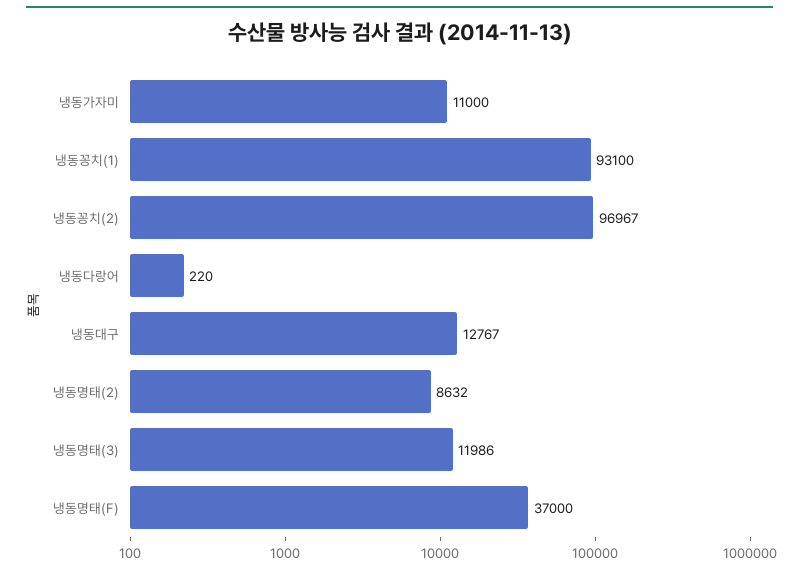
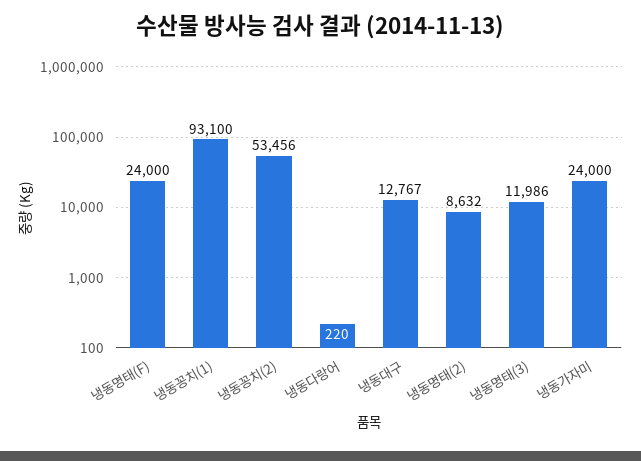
냉동가자미: 11000 -> 24000
냉동꽁치(2): 96967 -> 53456
냉동명태(F): 37000 -> 24000

